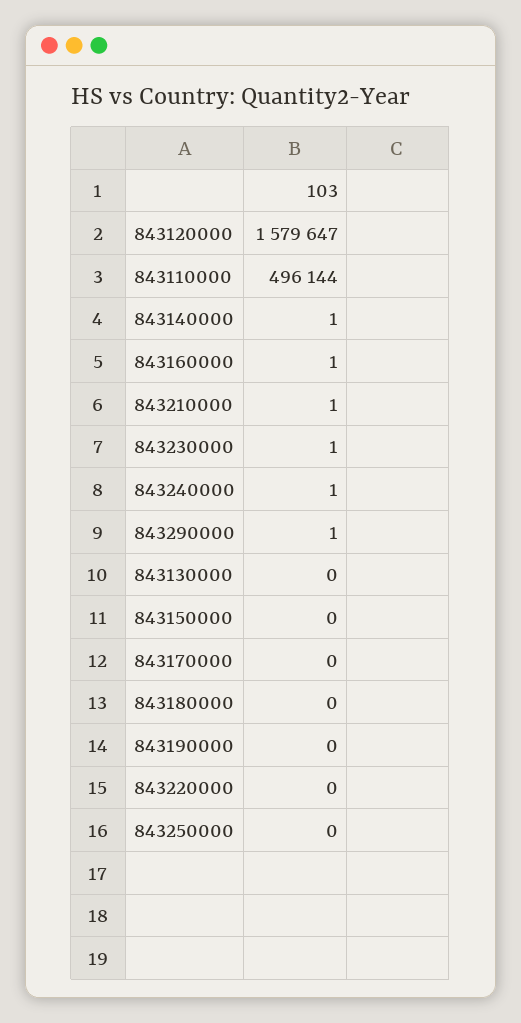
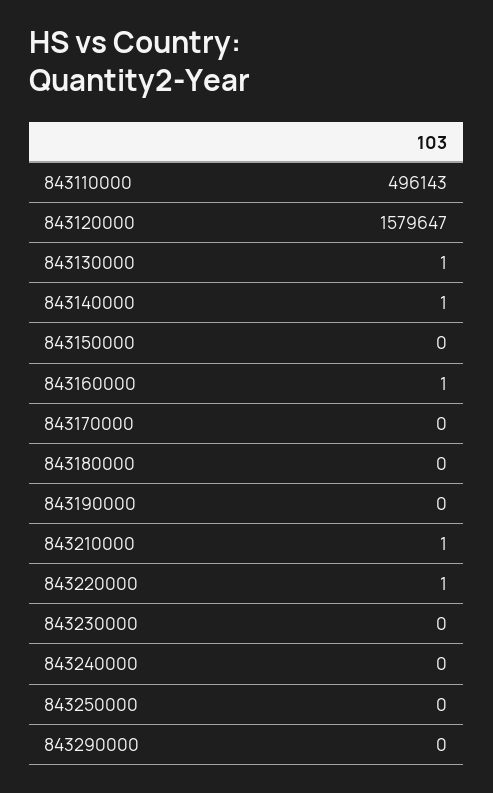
843110000: 496144 -> 496143
843230000: 1 -> 0
843240000: 1 -> 0
843290000: 1 -> 0
843130000: 0 -> 1
843220000: 0 -> 1

